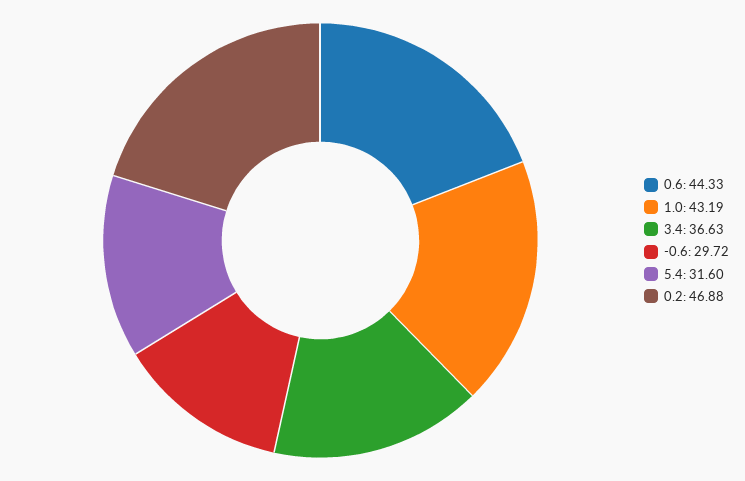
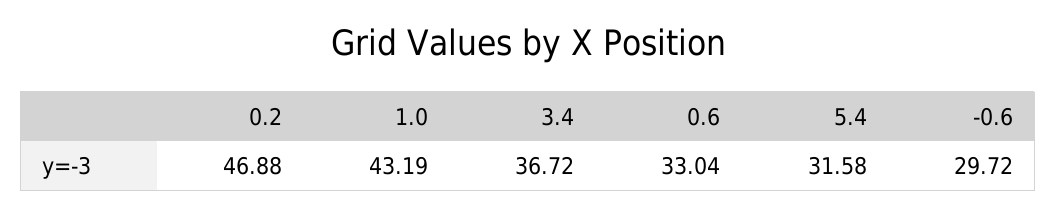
0.6: 44.33 -> 33.04
3.4: 36.63 -> 36.72
5.4: 31.6 -> 31.58

